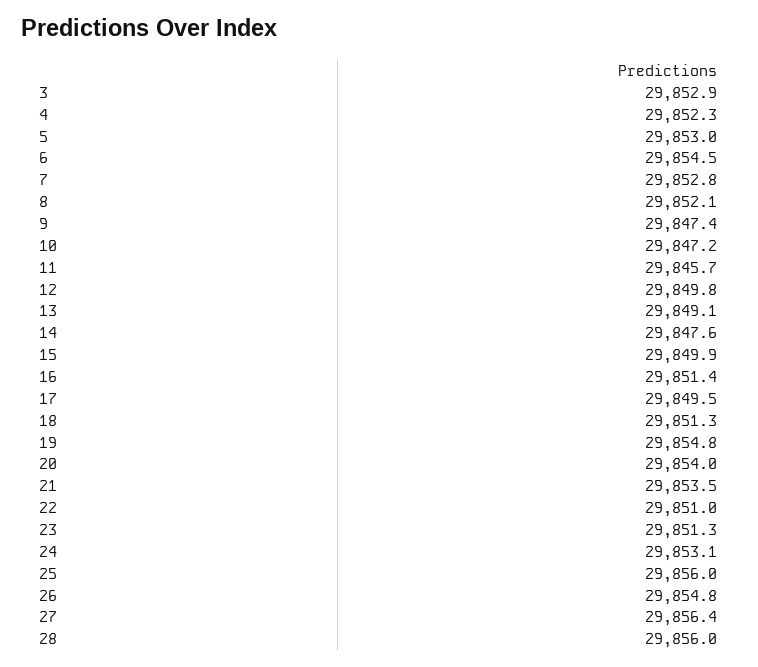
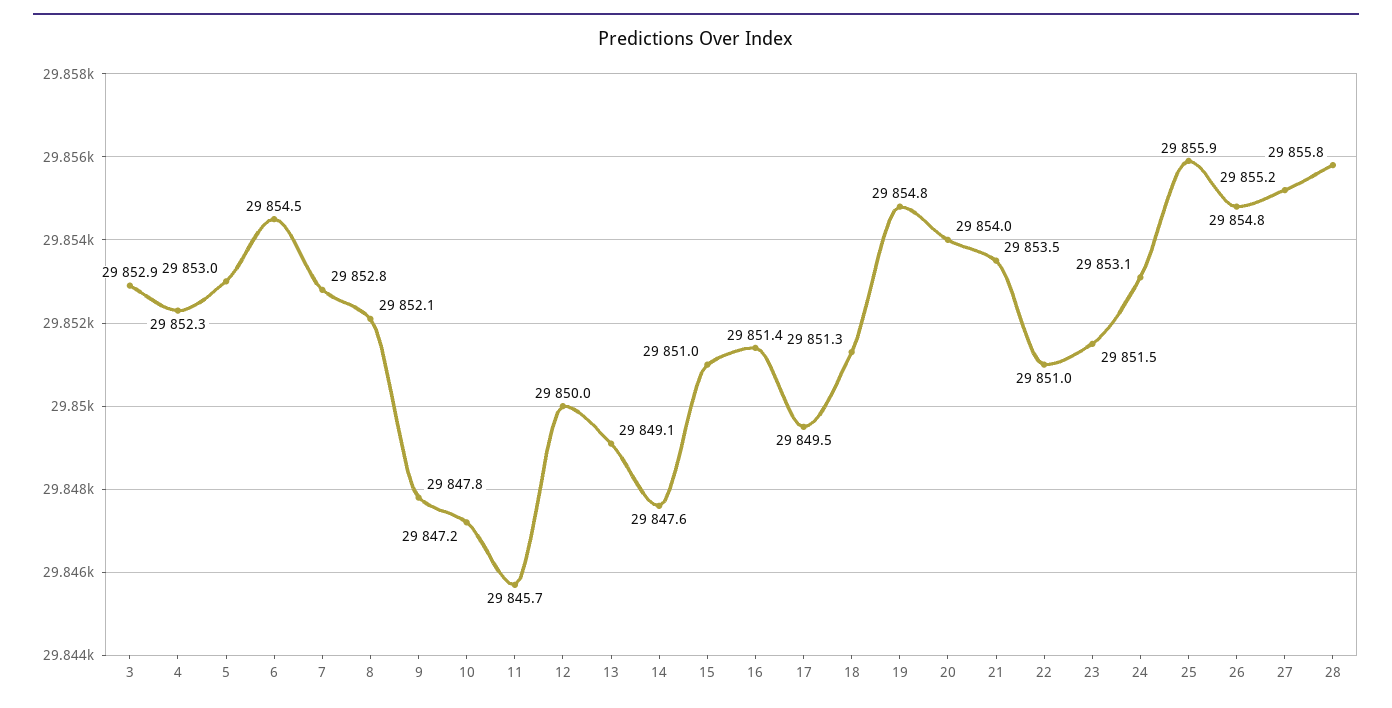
9: 29847.4 -> 29847.8
12: 29849.8 -> 29850
15: 29849.9 -> 29851
23: 29851.3 -> 29851.5
25: 29856 -> 29855.9
27: 29856.4 -> 29855.2
28: 29856 -> 29855.8

